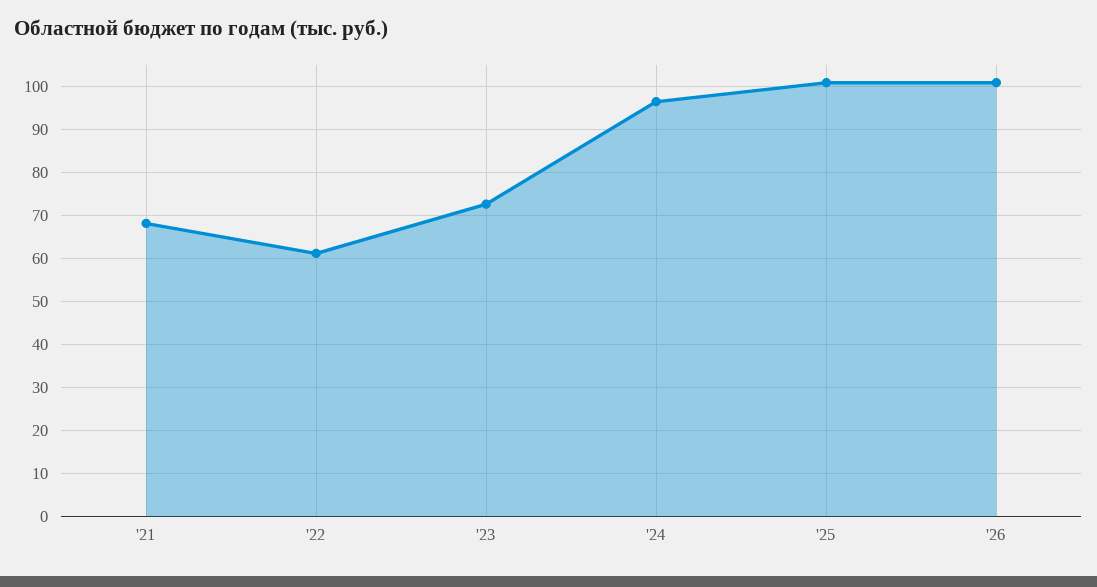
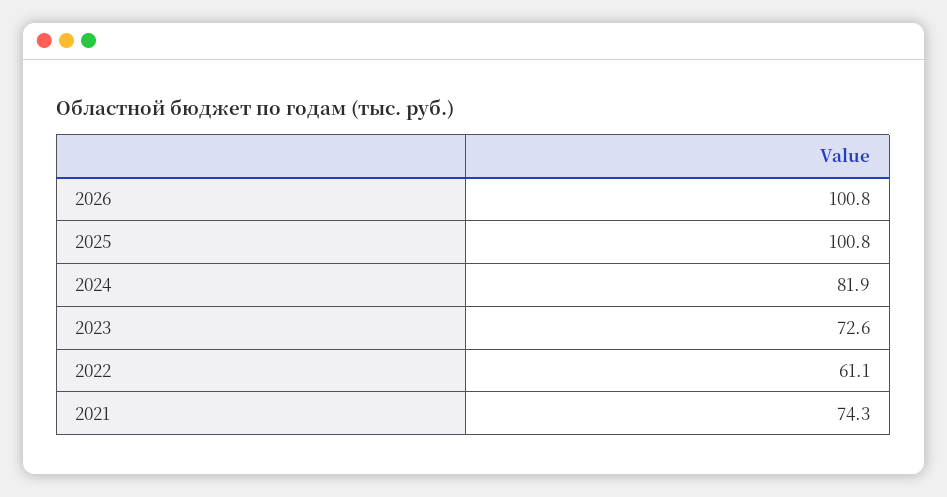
'21: 68 -> 74.3
'24: 96 -> 81.9

